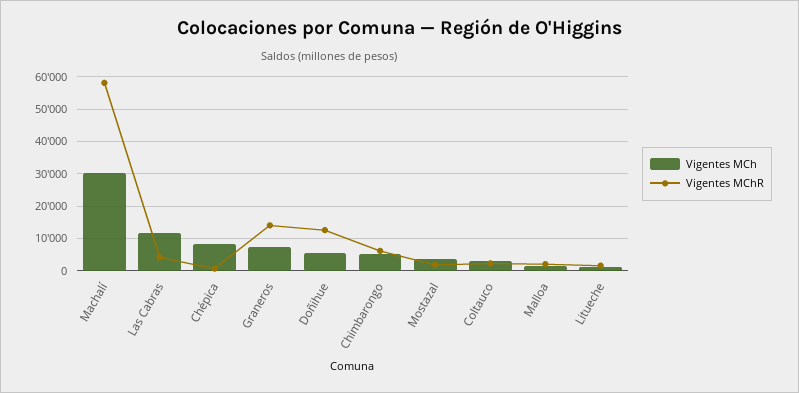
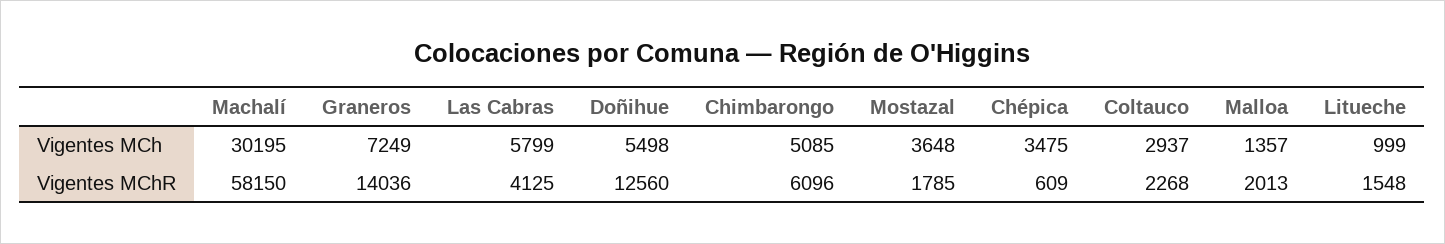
Vigentes MCh, Las Cabras: 12000 -> 5799
Vigentes MCh, Chépica: 8000 -> 3475

